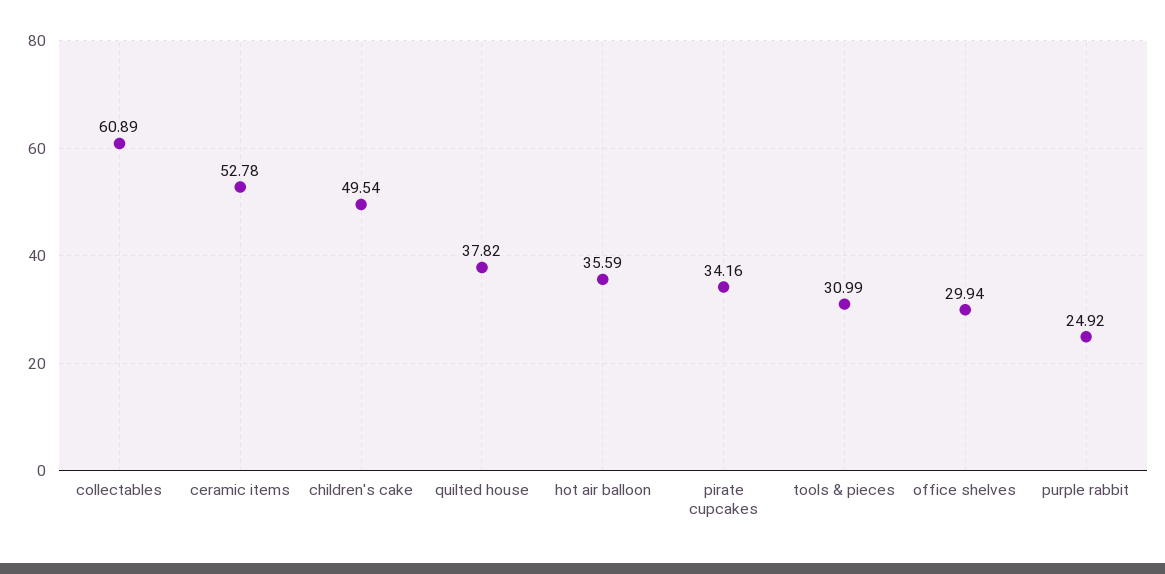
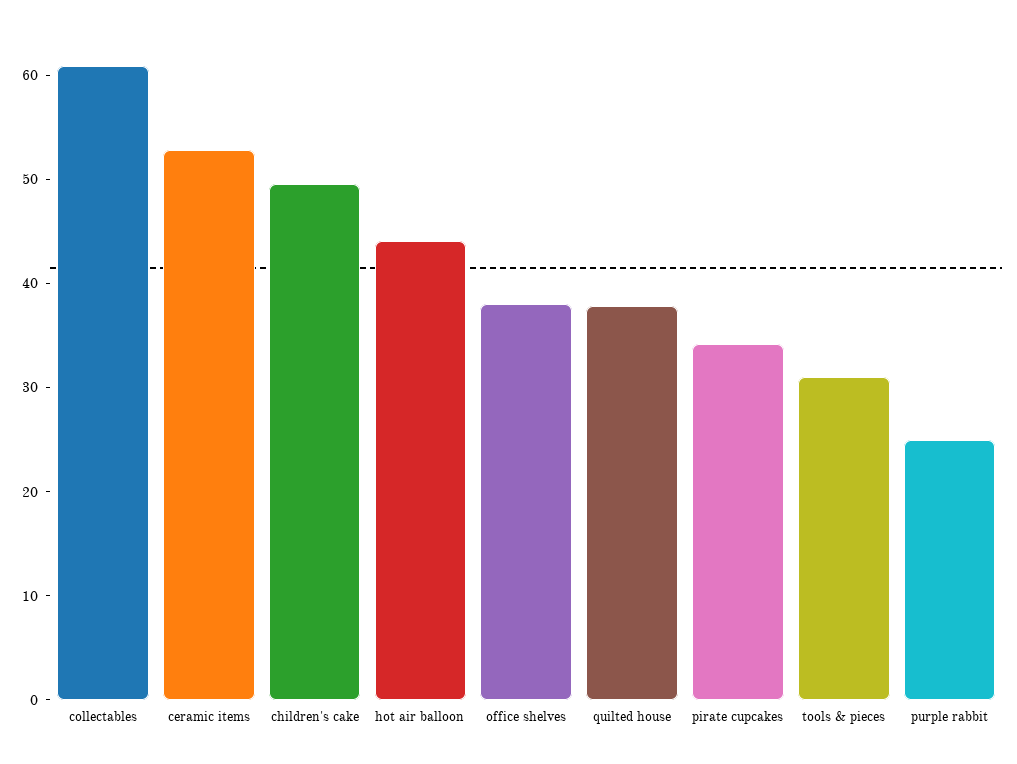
hot air balloon: 35.59 -> 44
office shelves: 29.94 -> 38

